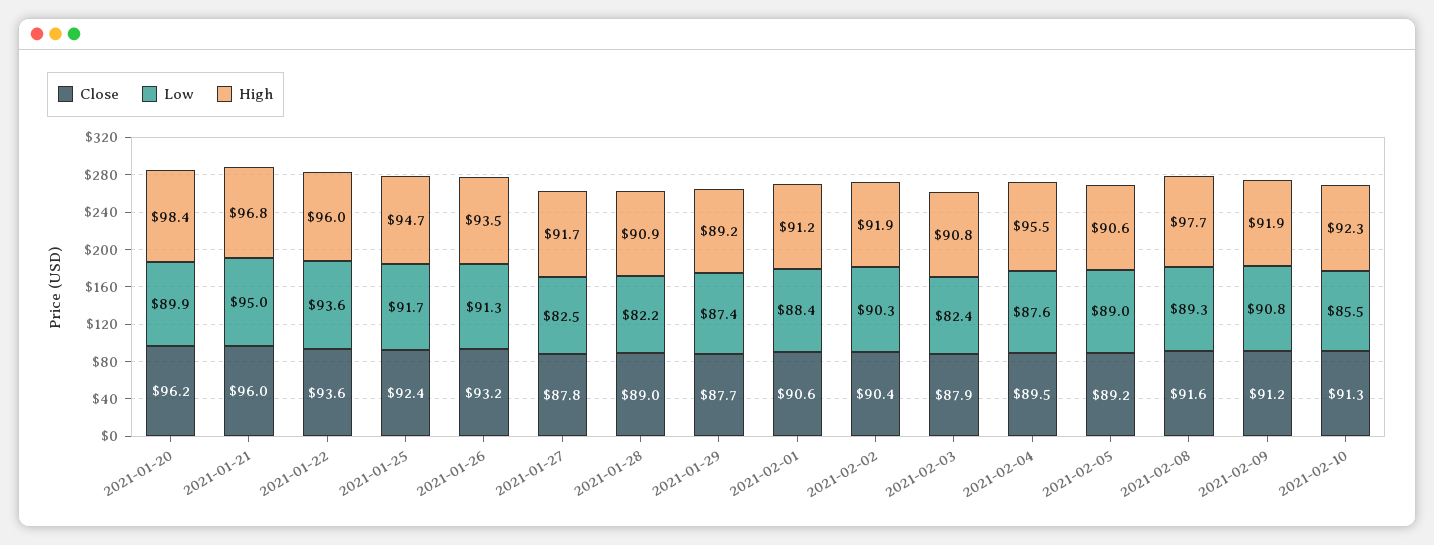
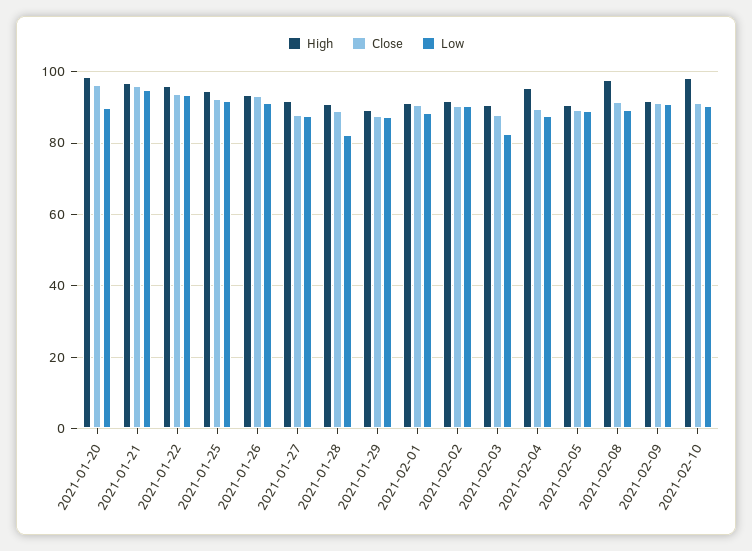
Low, 2021-01-27: 82.5 -> 88
Low, 2021-02-10: 85.5 -> 90
High, 2021-02-10: 92.3 -> 98

